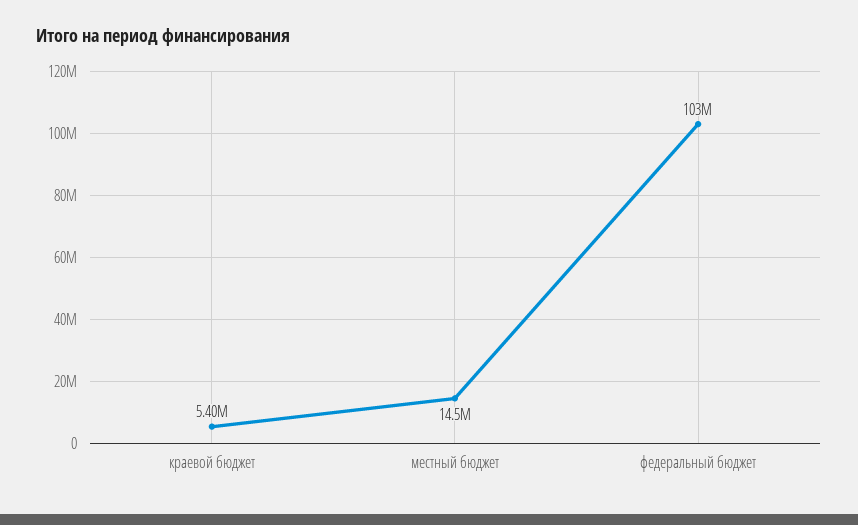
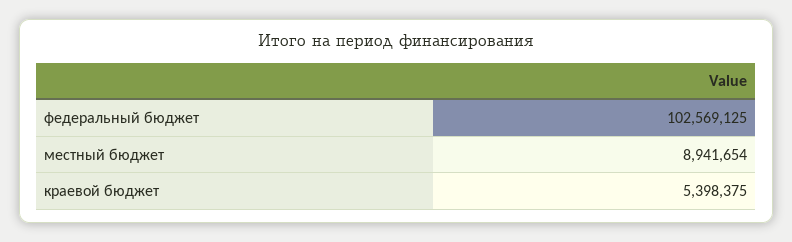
местный бюджет: 14500000 -> 8941654

